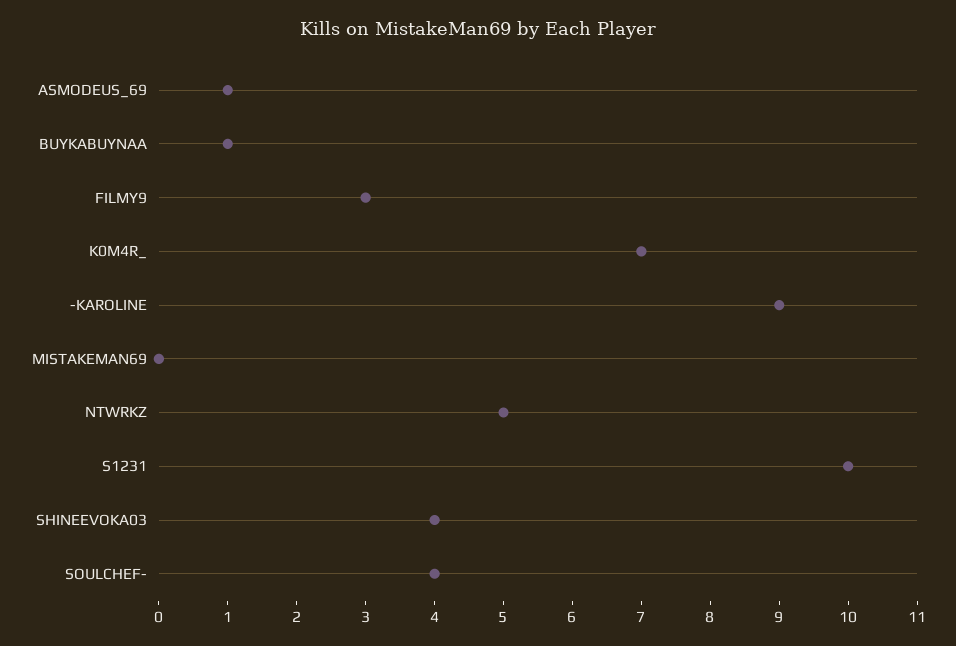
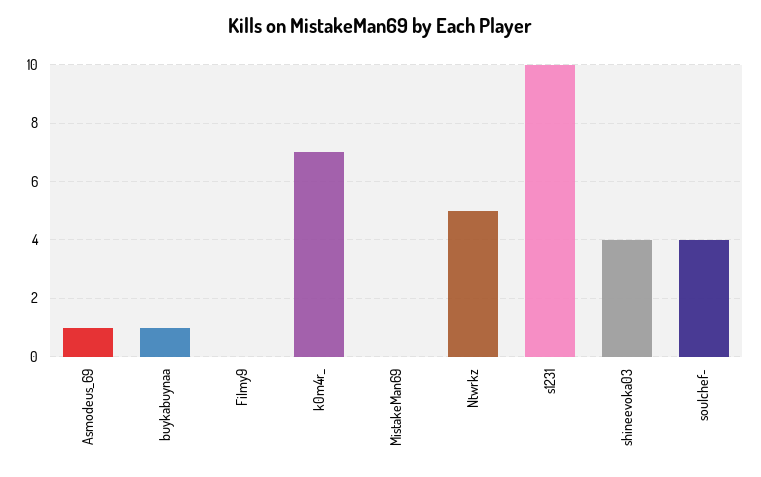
FILMY9: 3 -> 0
-KAROLINE: 9 -> none

